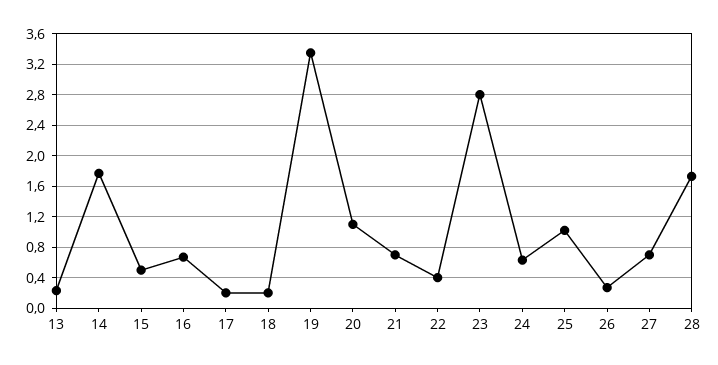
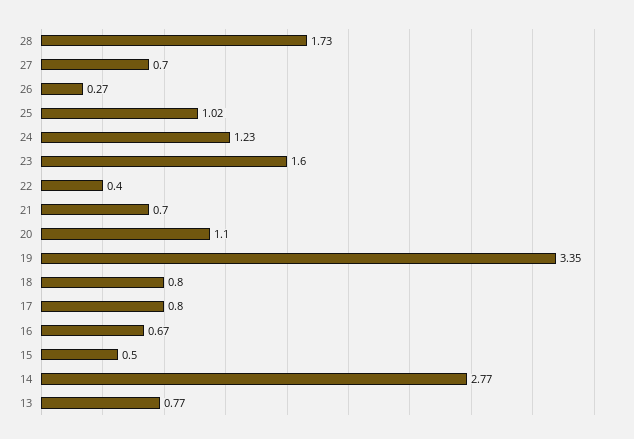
13: 0.2 -> 0.77
14: 1.8 -> 2.77
17: 0.2 -> 0.8
18: 0.2 -> 0.8
23: 2.8 -> 1.6
24: 0.6 -> 1.23

